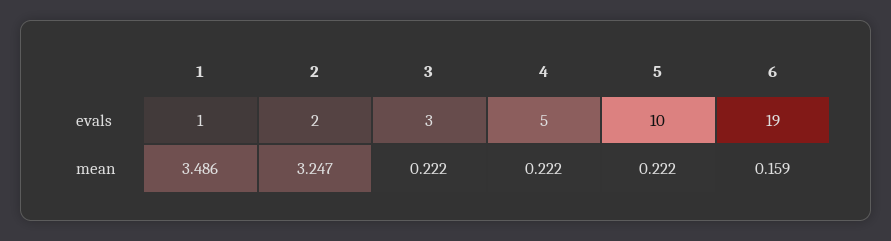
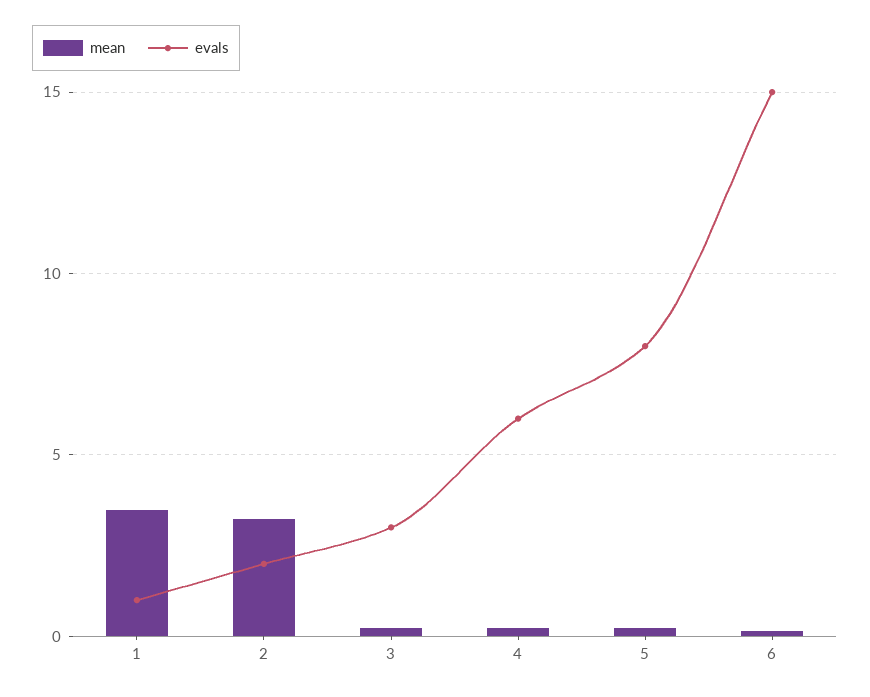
evals, 4: 5 -> 6
evals, 5: 10 -> 8
evals, 6: 19 -> 15

